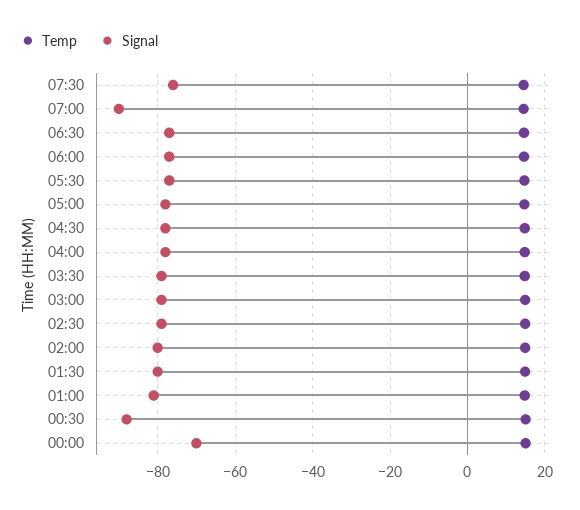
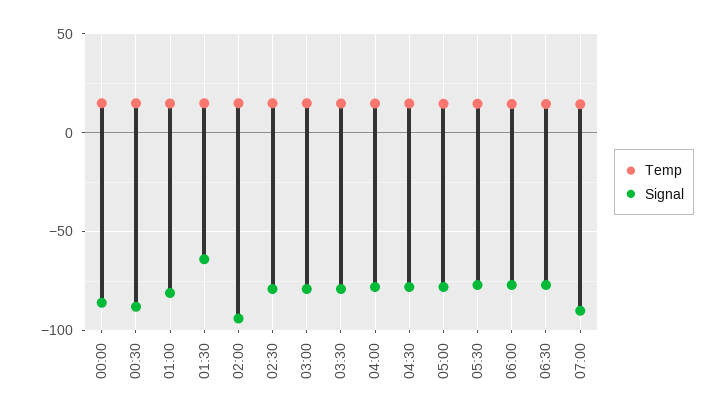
Temp, 07:30: 14 -> none
Signal, 07:30: -76 -> none
Signal, 02:00: -80 -> -95
Signal, 01:30: -80 -> -65
Signal, 00:00: -70 -> -85

